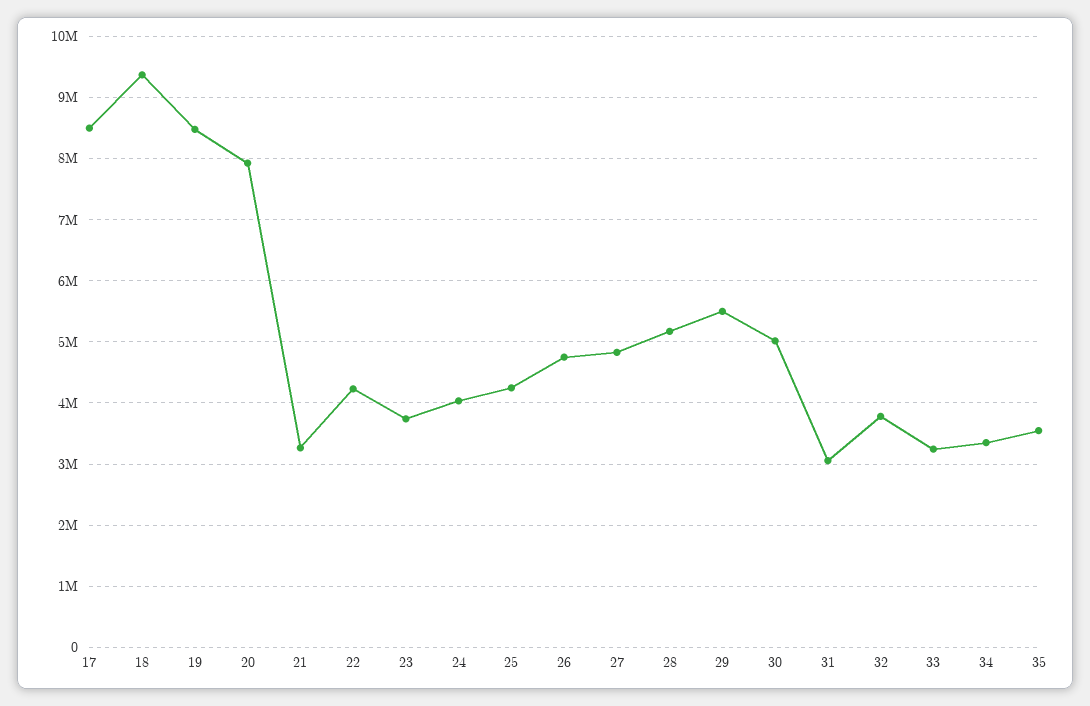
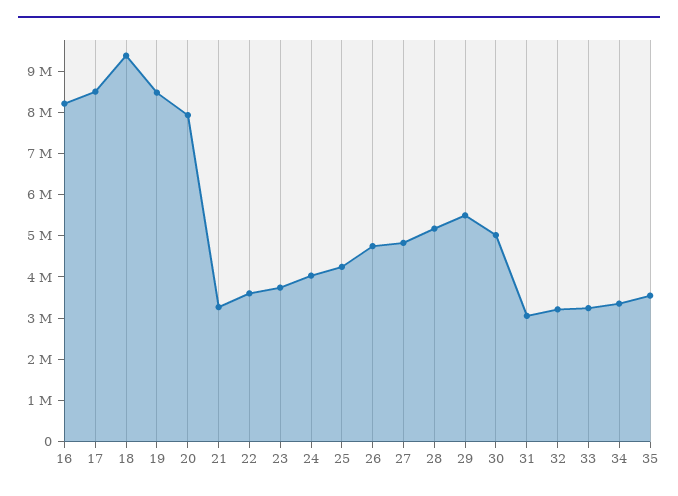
22: 4200000 -> 3600000
32: 3800000 -> 3200000
16: none -> 8200000

